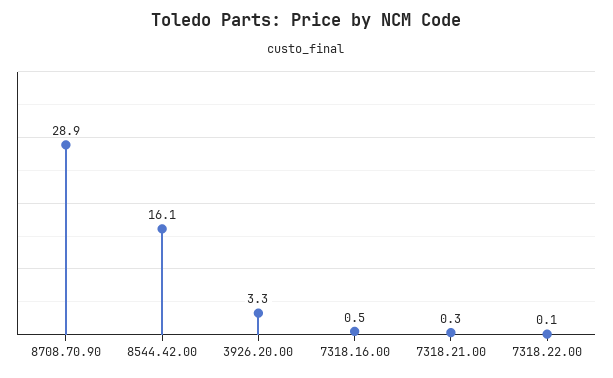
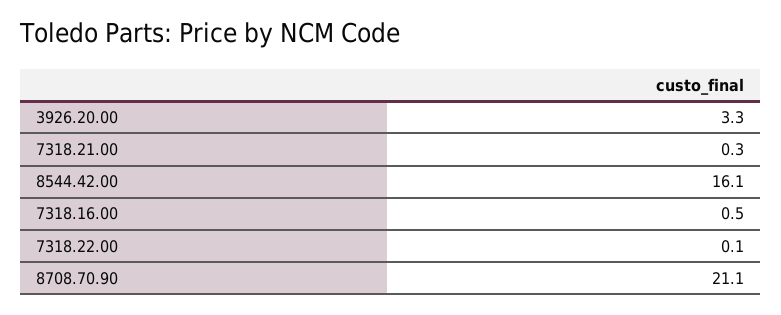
8708.70.90: 28.9 -> 21.1

